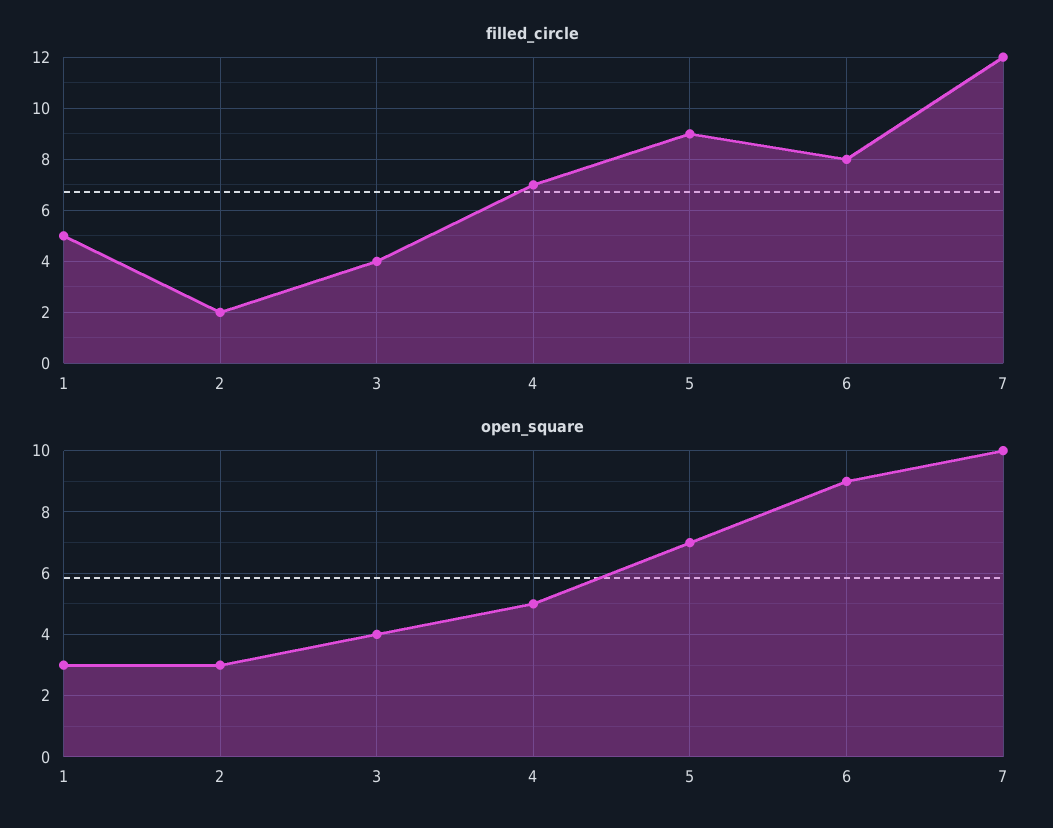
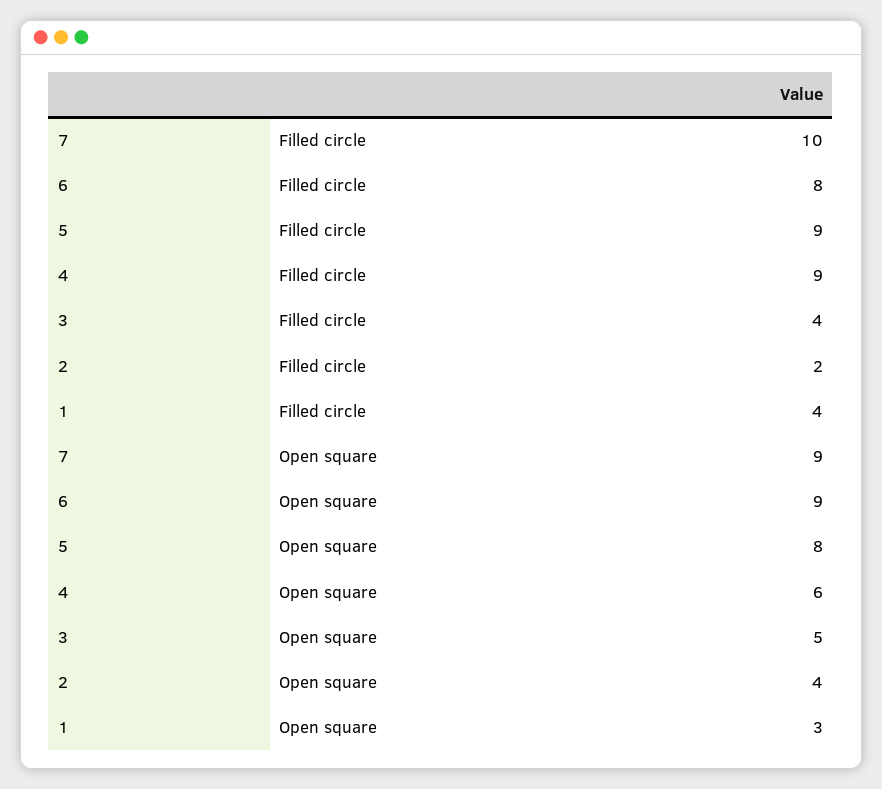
filled_circle, 1: 5 -> 4
filled_circle, 4: 7 -> 9
filled_circle, 7: 12 -> 10
open_square, 2: 3 -> 4
open_square, 3: 4 -> 5
open_square, 4: 5 -> 6
open_square, 5: 7 -> 8
open_square, 7: 10 -> 9

